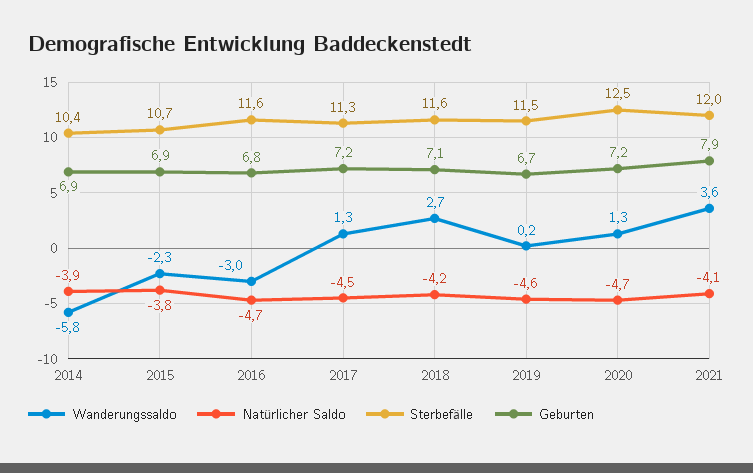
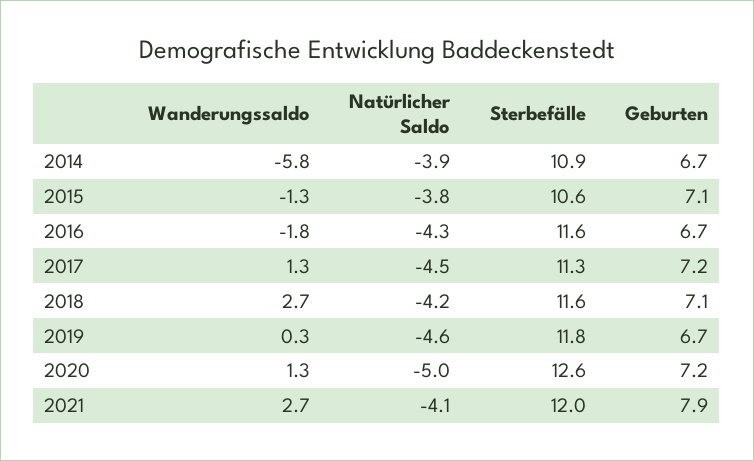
Sterbefälle, 2014: 10.4 -> 10.9
Geburten, 2014: 6.9 -> 6.7
Wanderungssaldo, 2015: -2.3 -> -1.3
Sterbefälle, 2015: 10.7 -> 10.6
Geburten, 2015: 6.9 -> 7.1
Wanderungssaldo, 2016: -3 -> -1.8
Natürlicher Saldo, 2016: -4.7 -> -4.3
Geburten, 2016: 6.8 -> 6.7
Wanderungssaldo, 2019: 0.2 -> 0.3
Sterbefälle, 2019: 11.5 -> 11.8
Natürlicher Saldo, 2020: -4.7 -> -5
Sterbefälle, 2020: 12.5 -> 12.6
Wanderungssaldo, 2021: 3.6 -> 2.7

